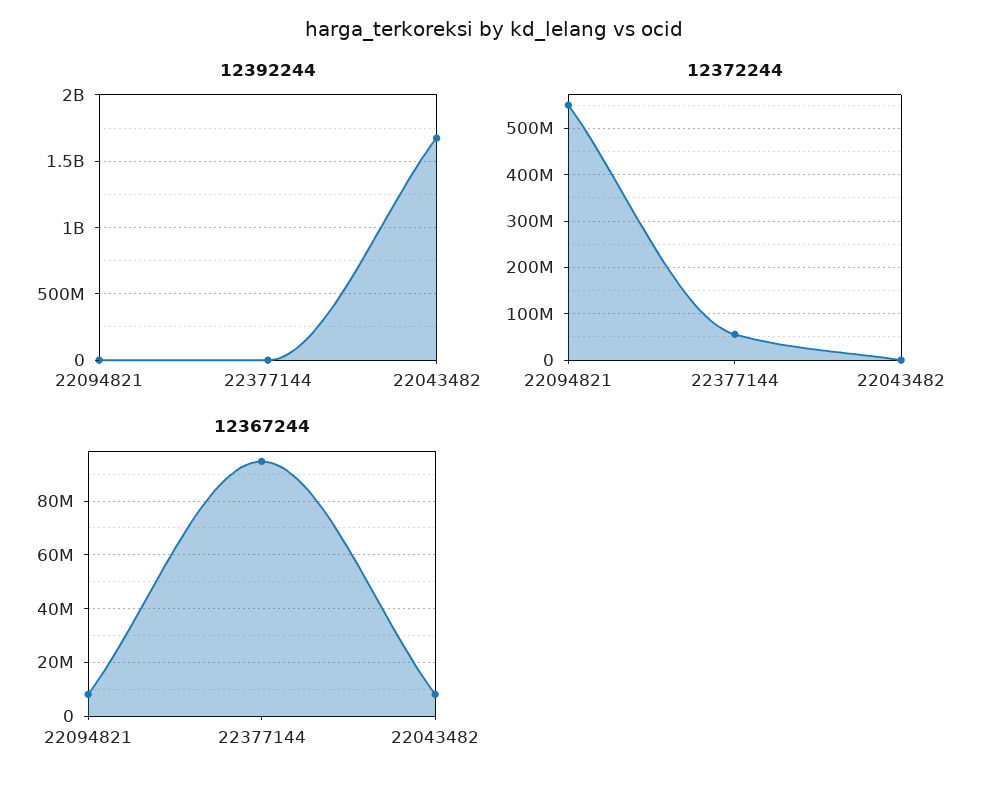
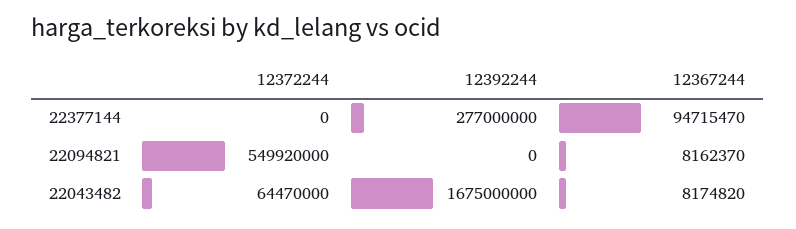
12392244, 22377144: 0 -> 277000000
12372244, 22377144: 60000000 -> 0
12372244, 22043482: 0 -> 64470000

